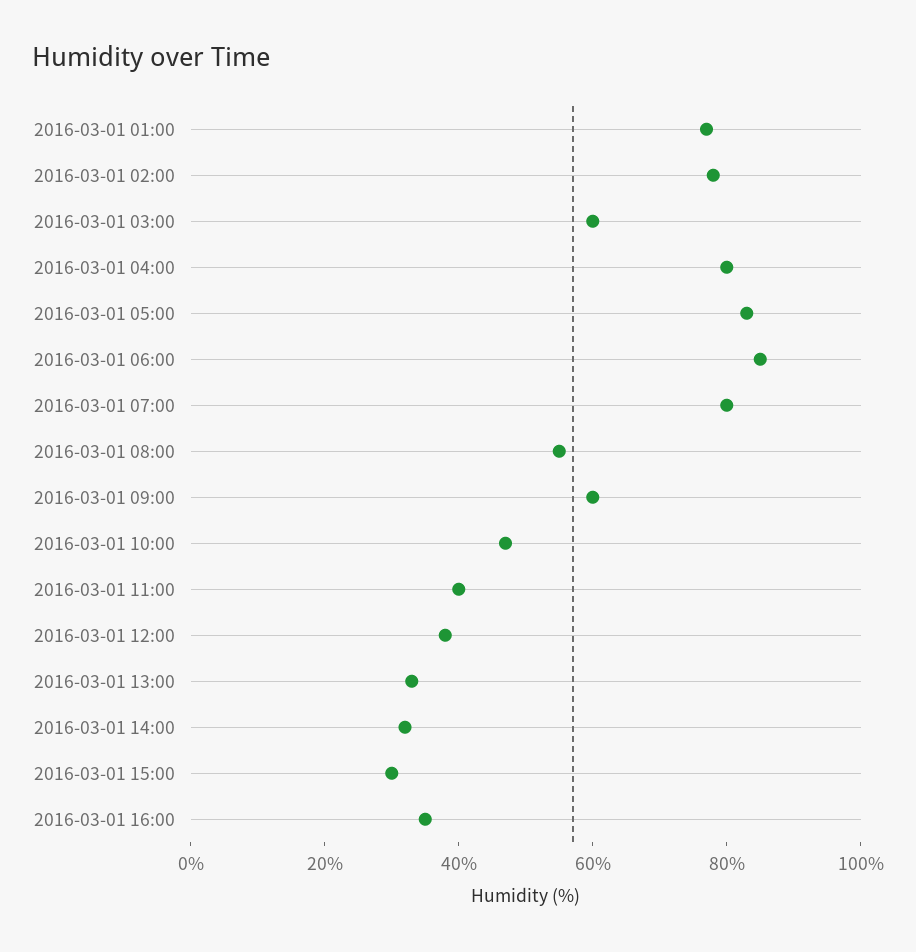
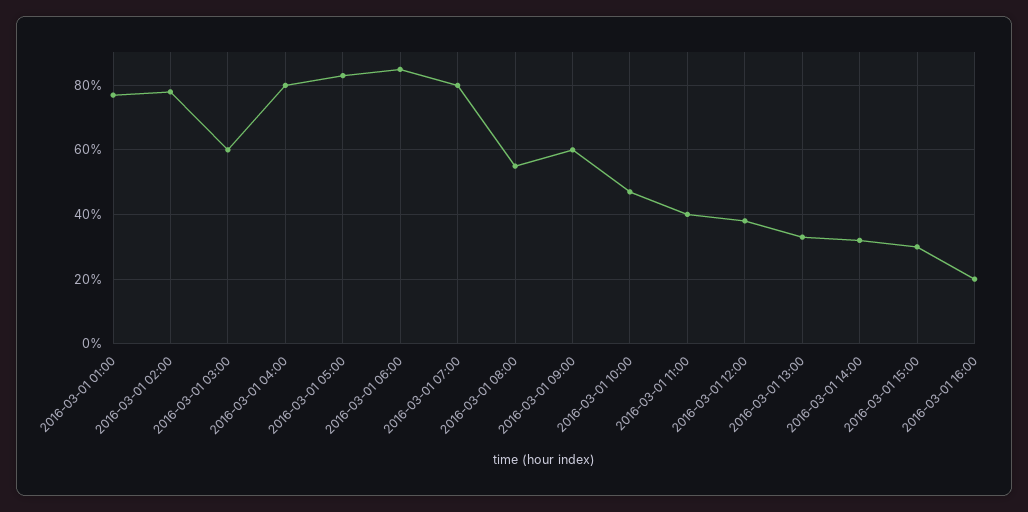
2016-03-01 16:00: 35 -> 20

